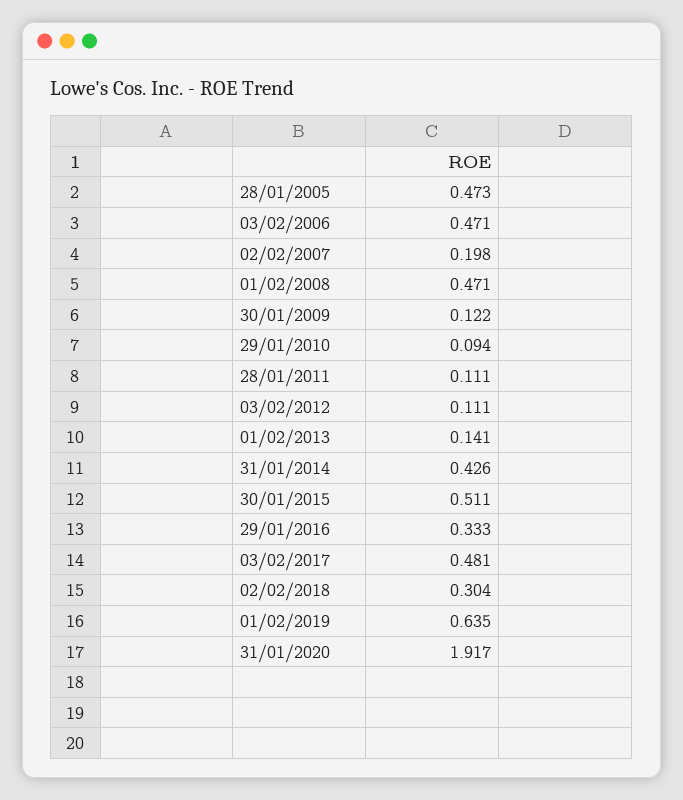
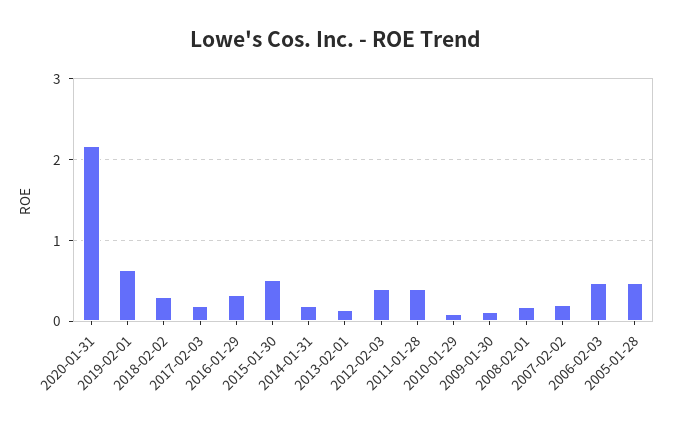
01/02/2008: 0.471 -> 0.2
28/01/2011: 0.111 -> 0.4
03/02/2012: 0.111 -> 0.4
31/01/2014: 0.426 -> 0.2
03/02/2017: 0.481 -> 0.2
31/01/2020: 1.917 -> 2.2

